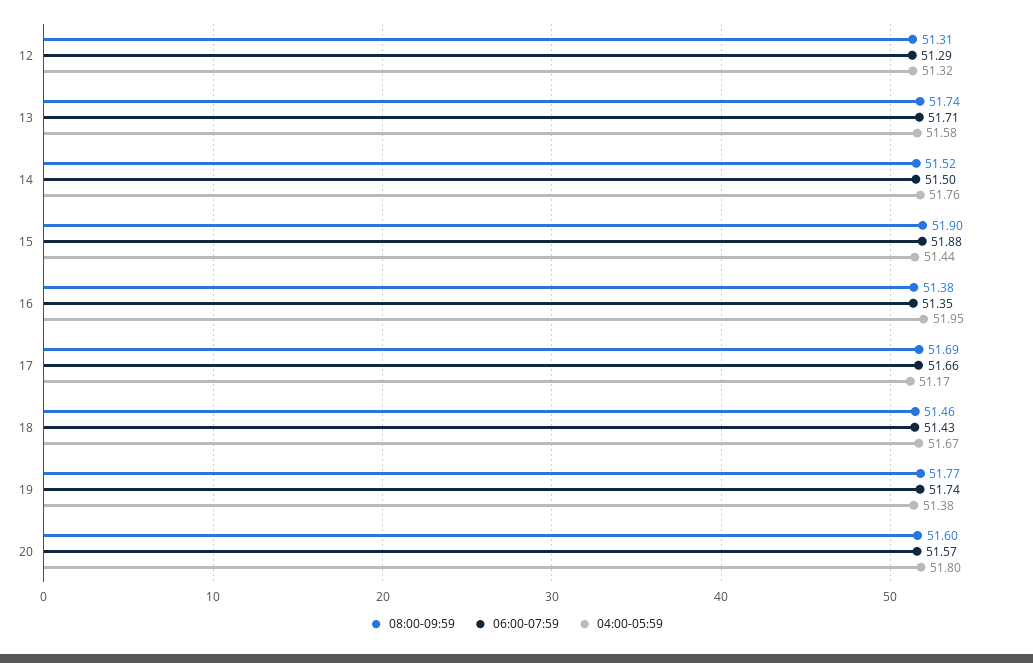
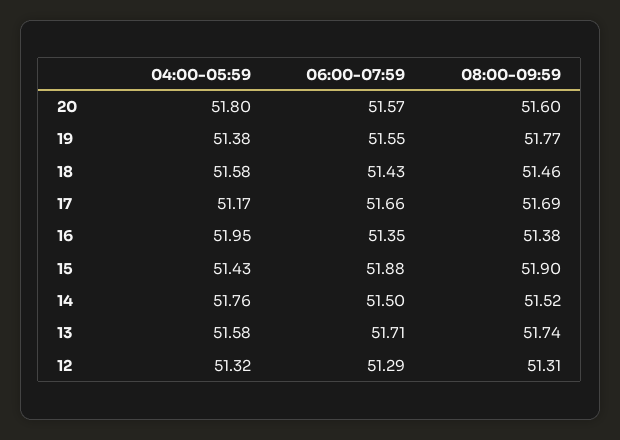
04:00-05:59, 15: 51.44 -> 51.43
04:00-05:59, 18: 51.67 -> 51.58
06:00-07:59, 19: 51.74 -> 51.55

